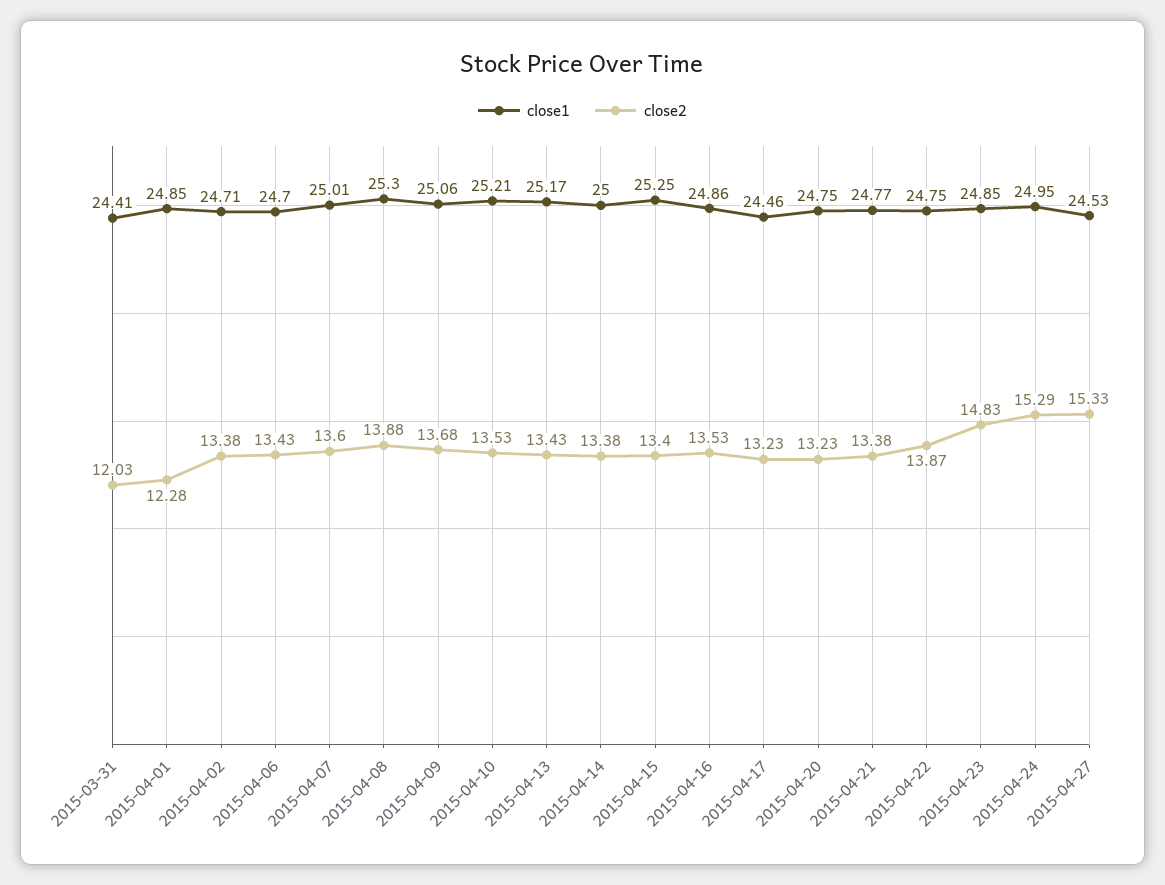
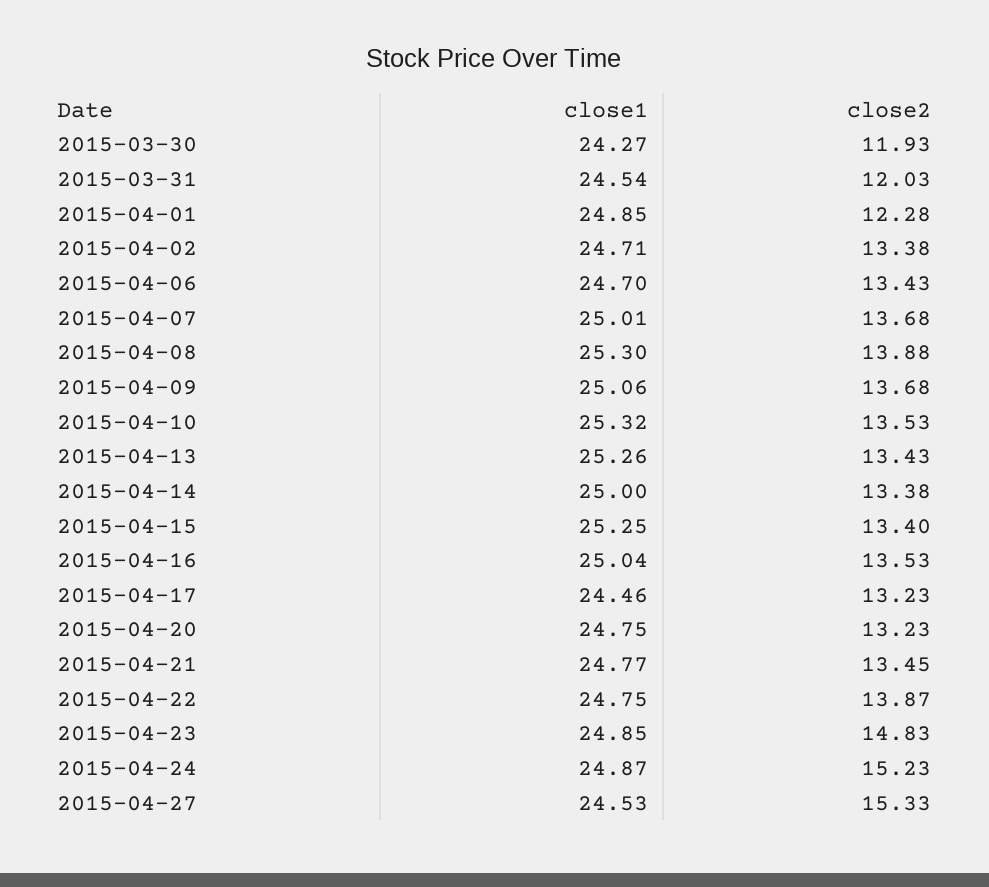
close1, 2015-03-31: 24.41 -> 24.54
close2, 2015-04-07: 13.6 -> 13.68
close1, 2015-04-10: 25.21 -> 25.32
close1, 2015-04-13: 25.17 -> 25.26
close1, 2015-04-16: 24.86 -> 25.04
close2, 2015-04-21: 13.38 -> 13.45
close1, 2015-04-24: 24.95 -> 24.87
close2, 2015-04-24: 15.29 -> 15.23
close1, 2015-03-30: none -> 24.27
close2, 2015-03-30: none -> 11.93

